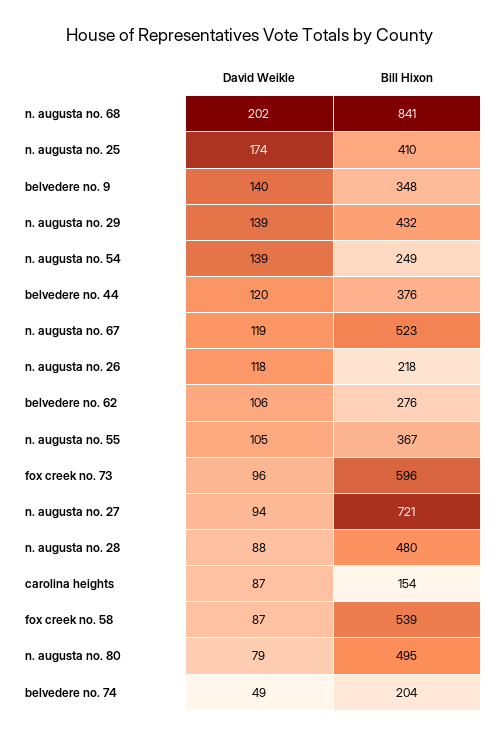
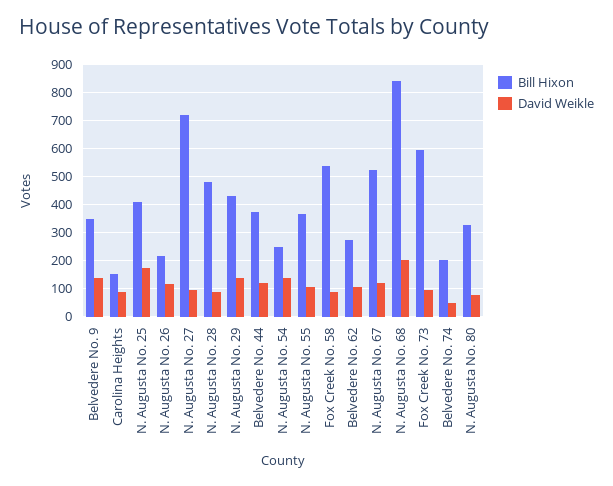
Bill Hixon, n. augusta no. 80: 495 -> 325

